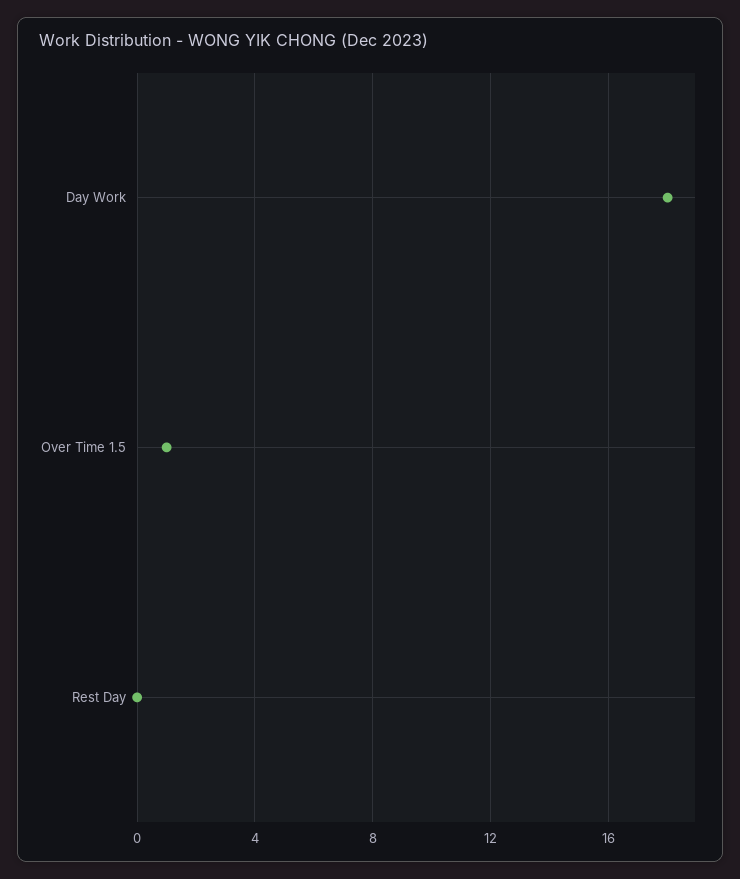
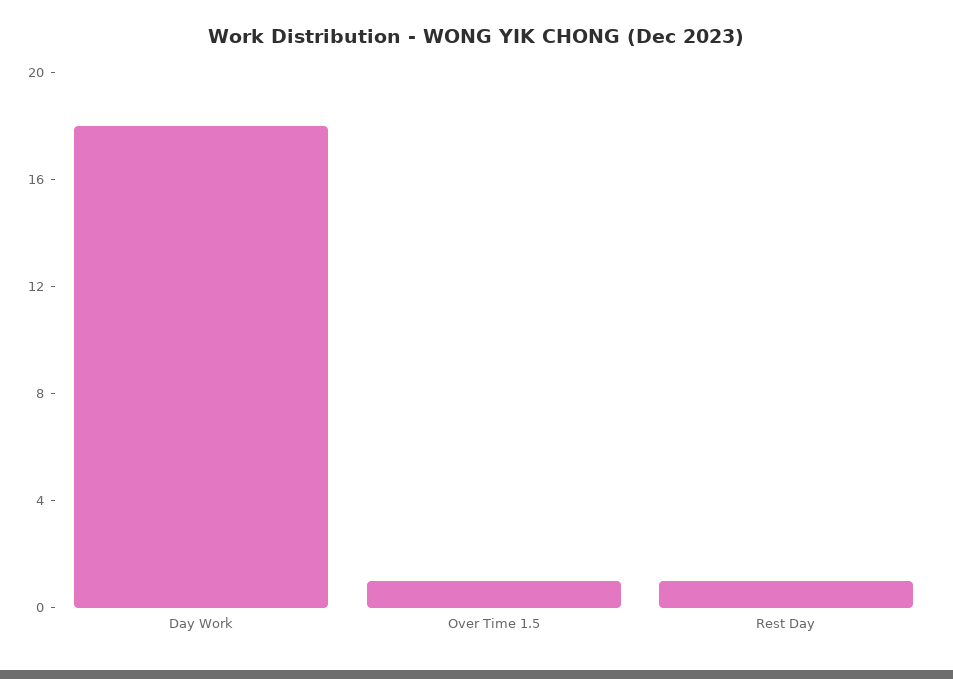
Rest Day: 0 -> 1

